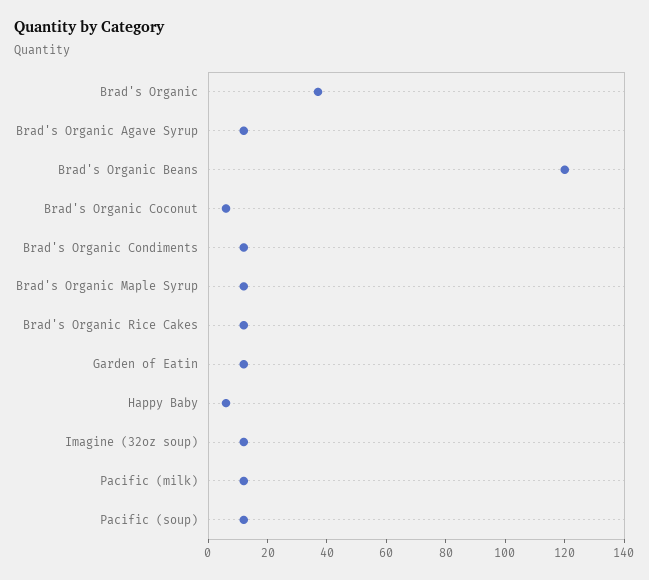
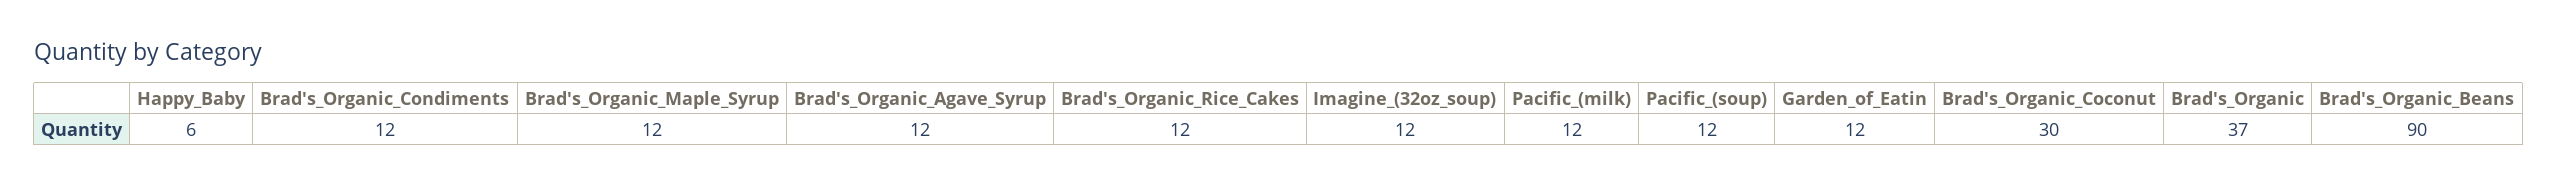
Brad's Organic Beans: 120 -> 90
Brad's Organic Coconut: 5 -> 30

